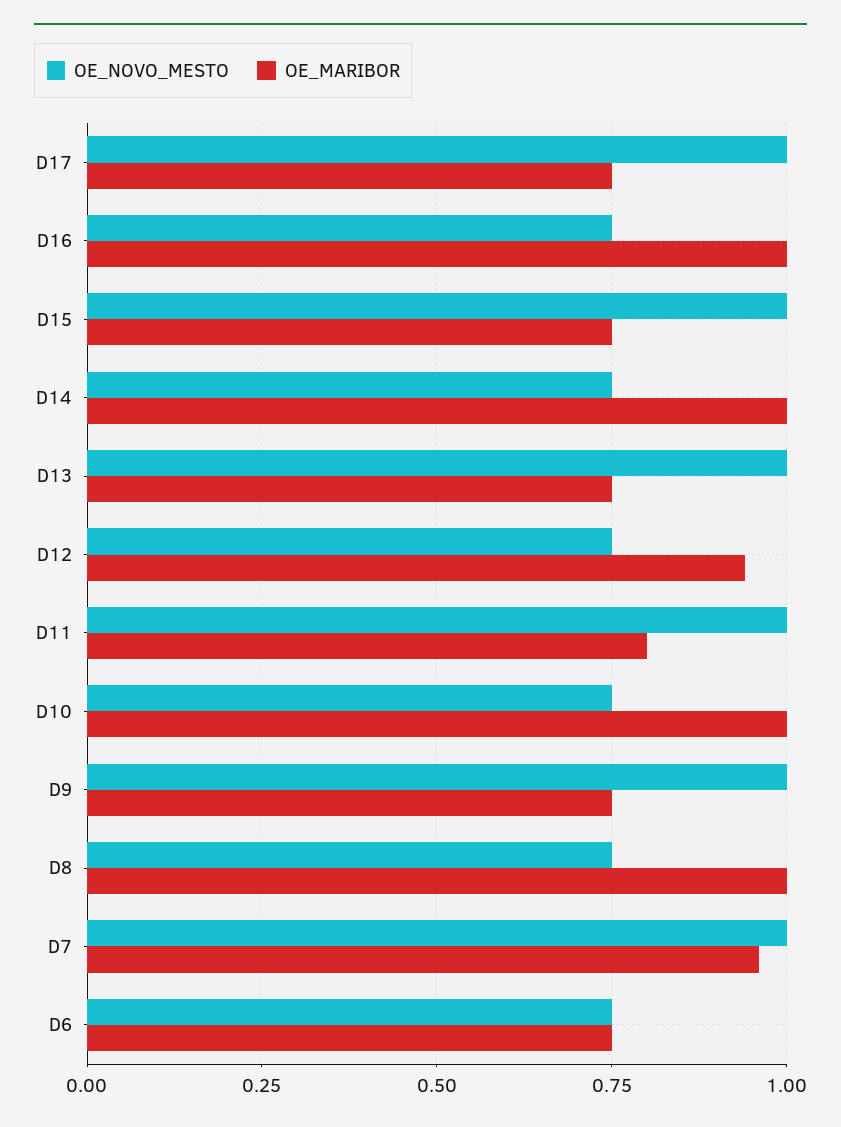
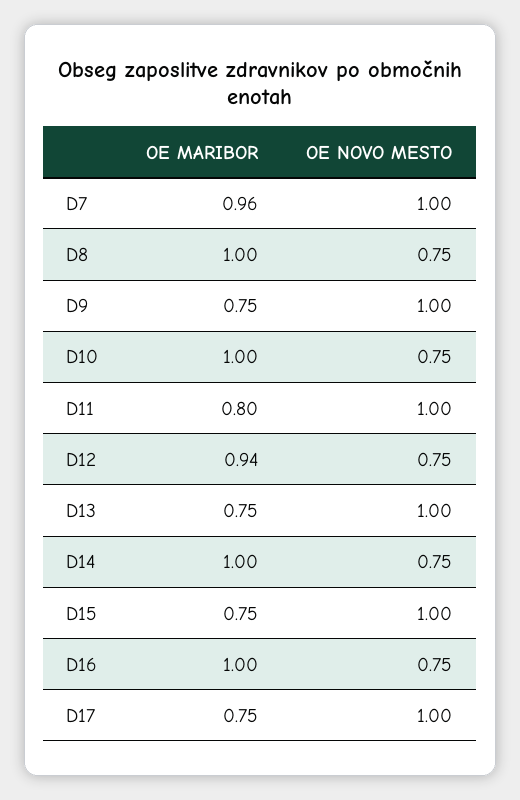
OE_NOVO_MESTO, D6: 0.75 -> none
OE_MARIBOR, D6: 0.75 -> none

